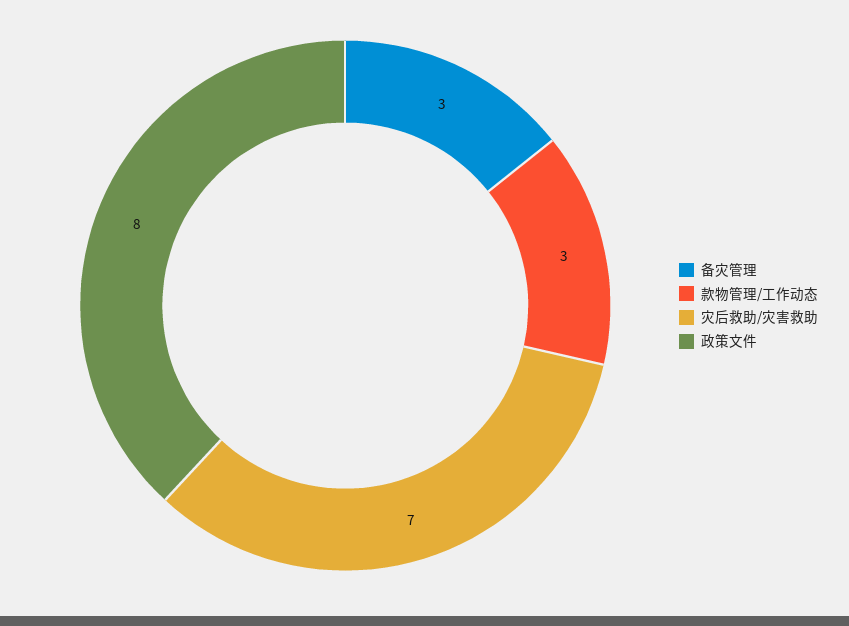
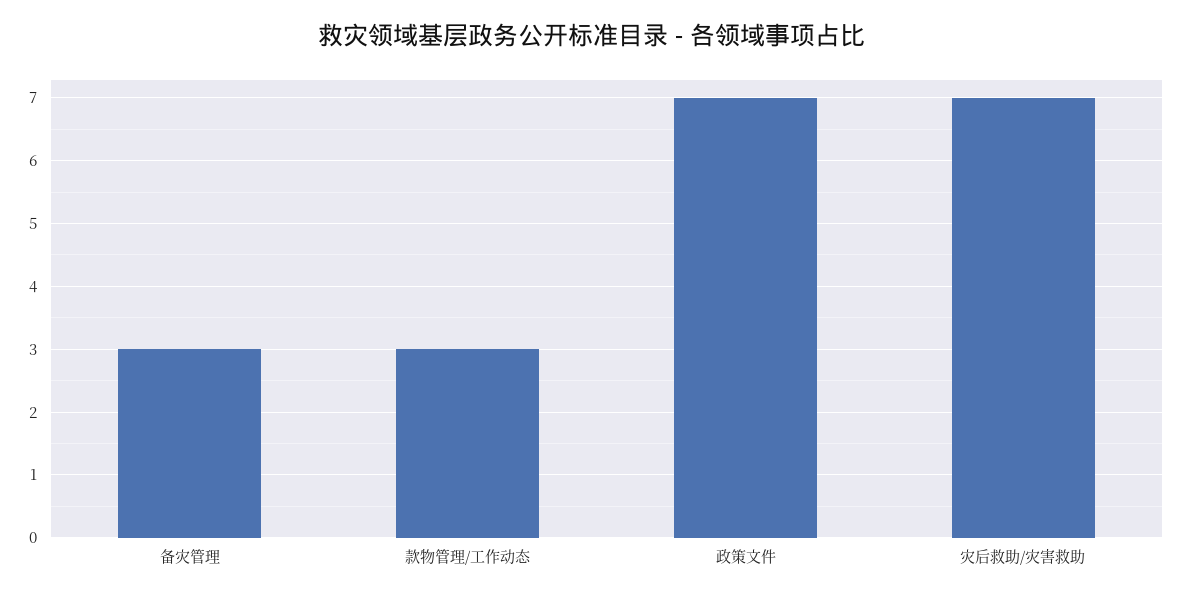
政策文件: 8 -> 7

